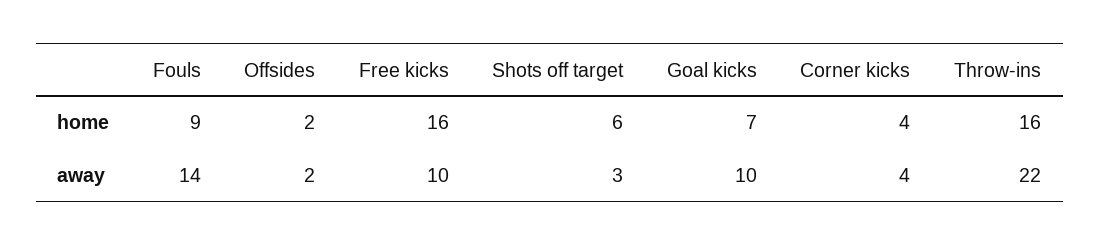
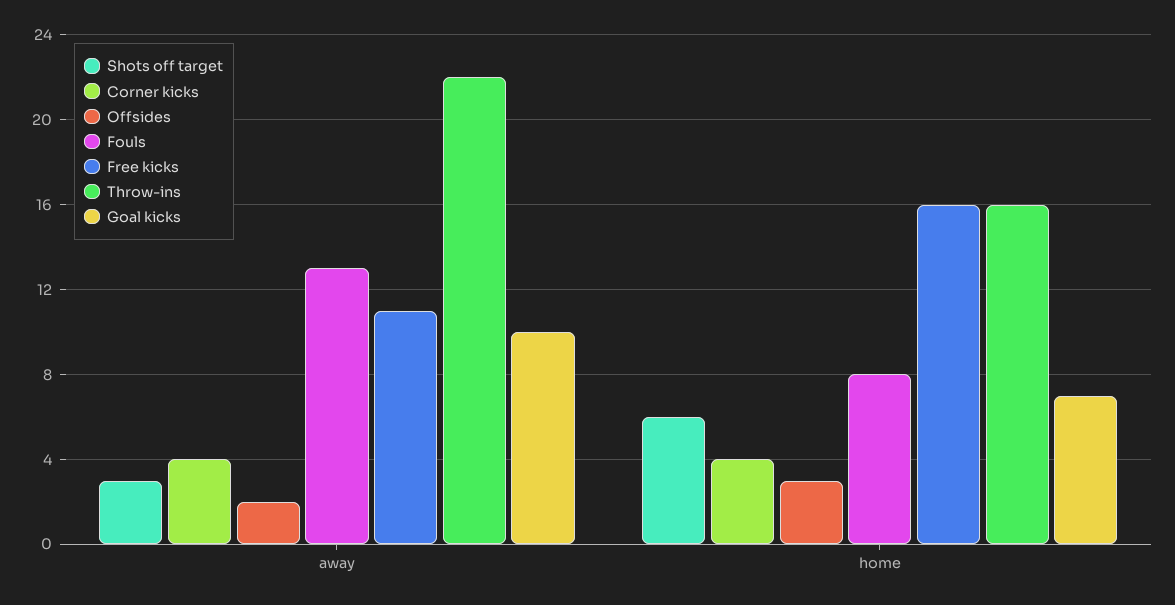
Fouls, home: 9 -> 8
Offsides, home: 2 -> 3
Fouls, away: 14 -> 13
Free kicks, away: 10 -> 11

